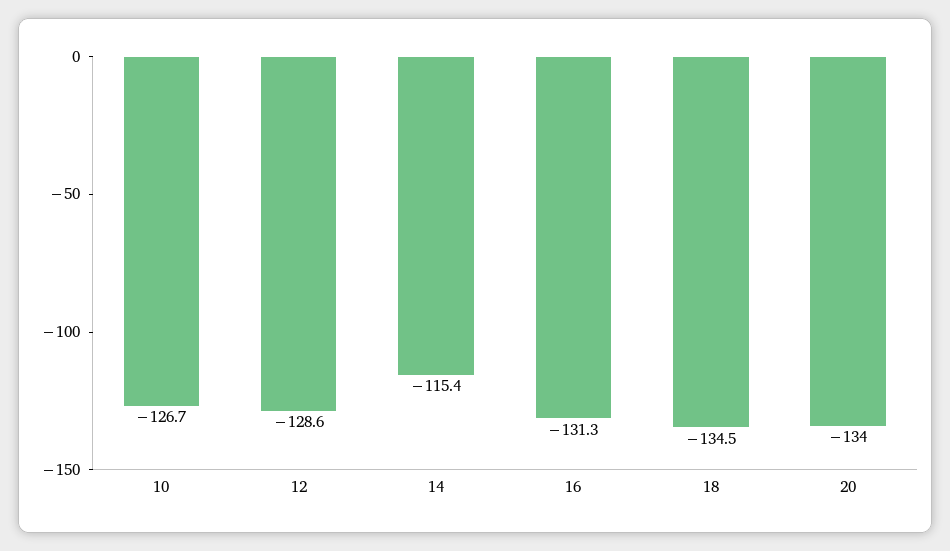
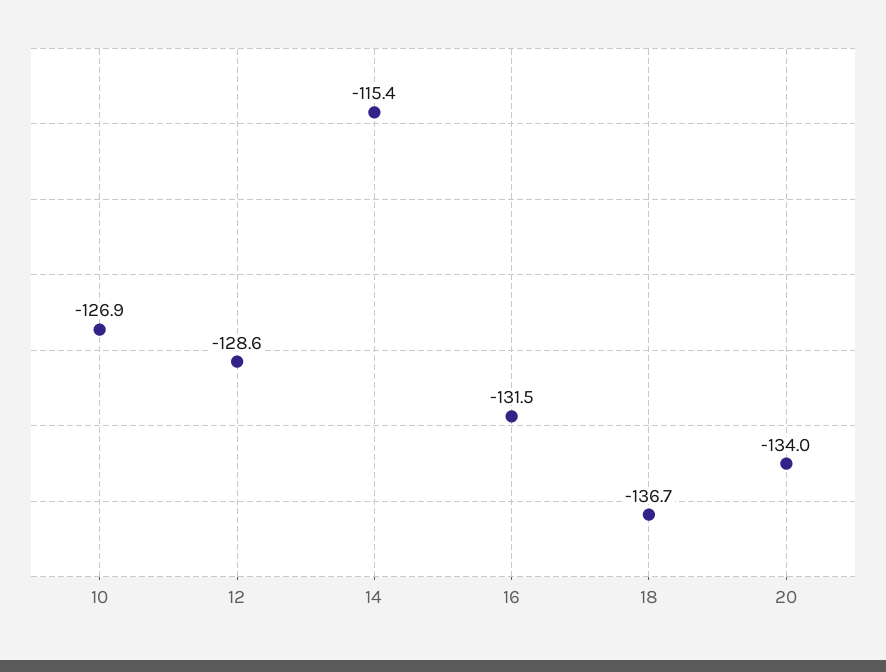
10: -126.7 -> -126.9
16: -131.3 -> -131.5
18: -134.5 -> -136.7

